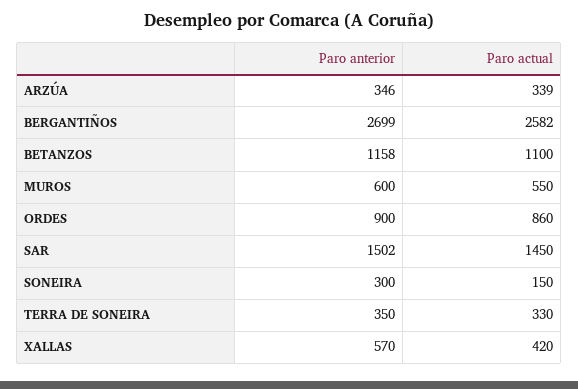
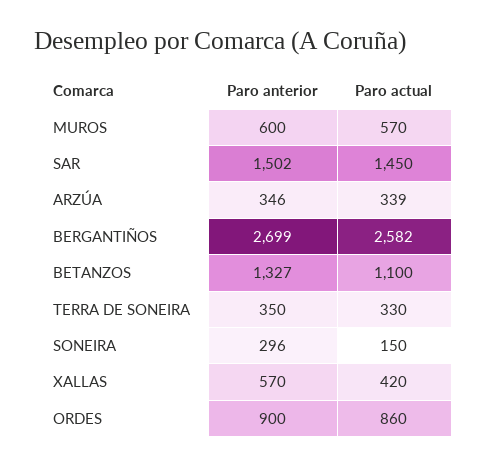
Paro anterior, BETANZOS: 1158 -> 1327
Paro actual, MUROS: 550 -> 570
Paro anterior, SONEIRA: 300 -> 296

